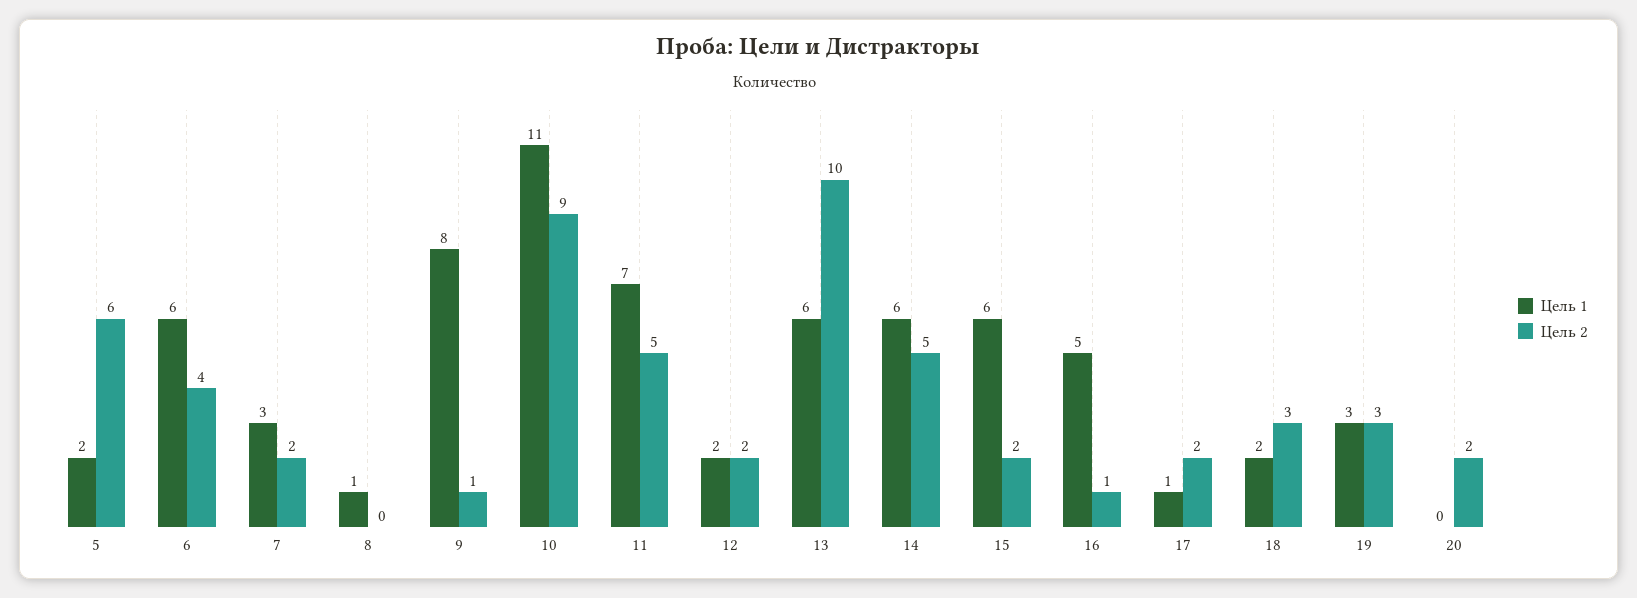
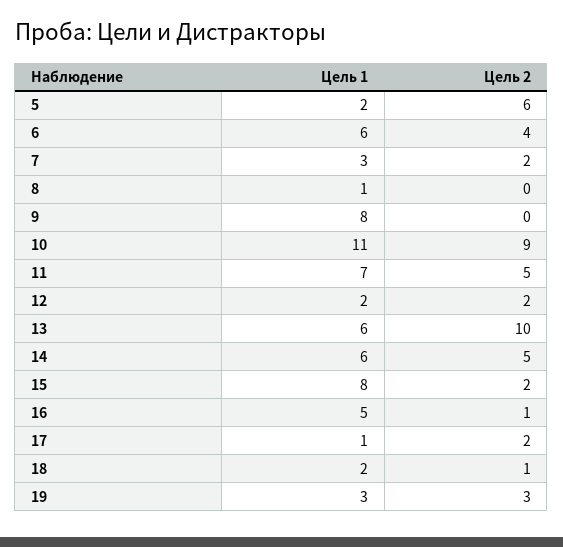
Цель 2, 9: 1 -> 0
Цель 1, 15: 6 -> 8
Цель 2, 18: 3 -> 1
Цель 1, 20: 0 -> none
Цель 2, 20: 2 -> none

